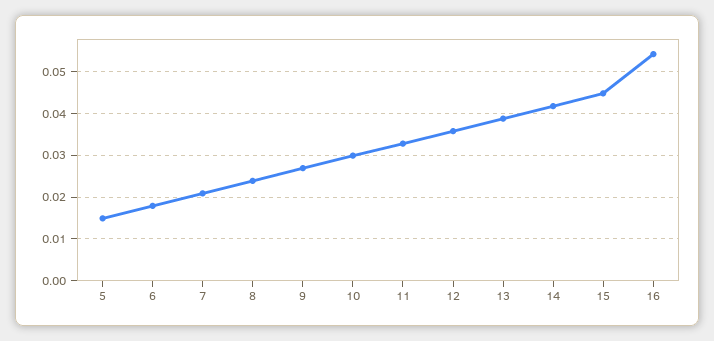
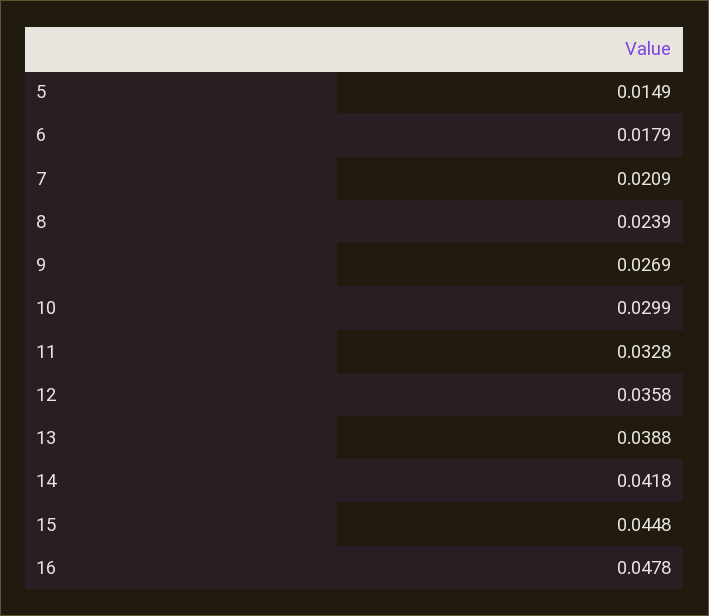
16: 0.054 -> 0.0478

